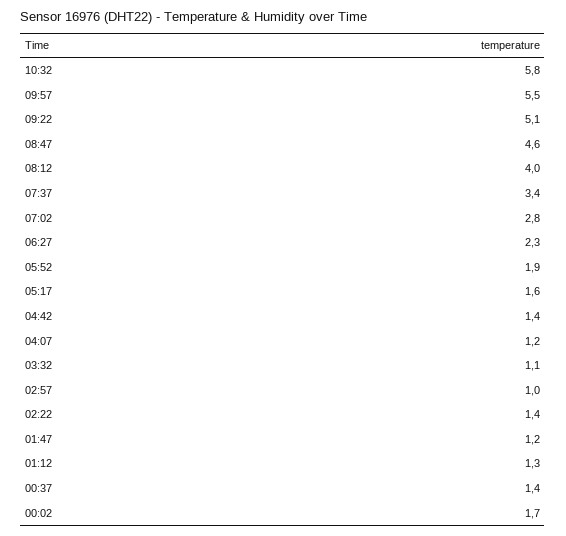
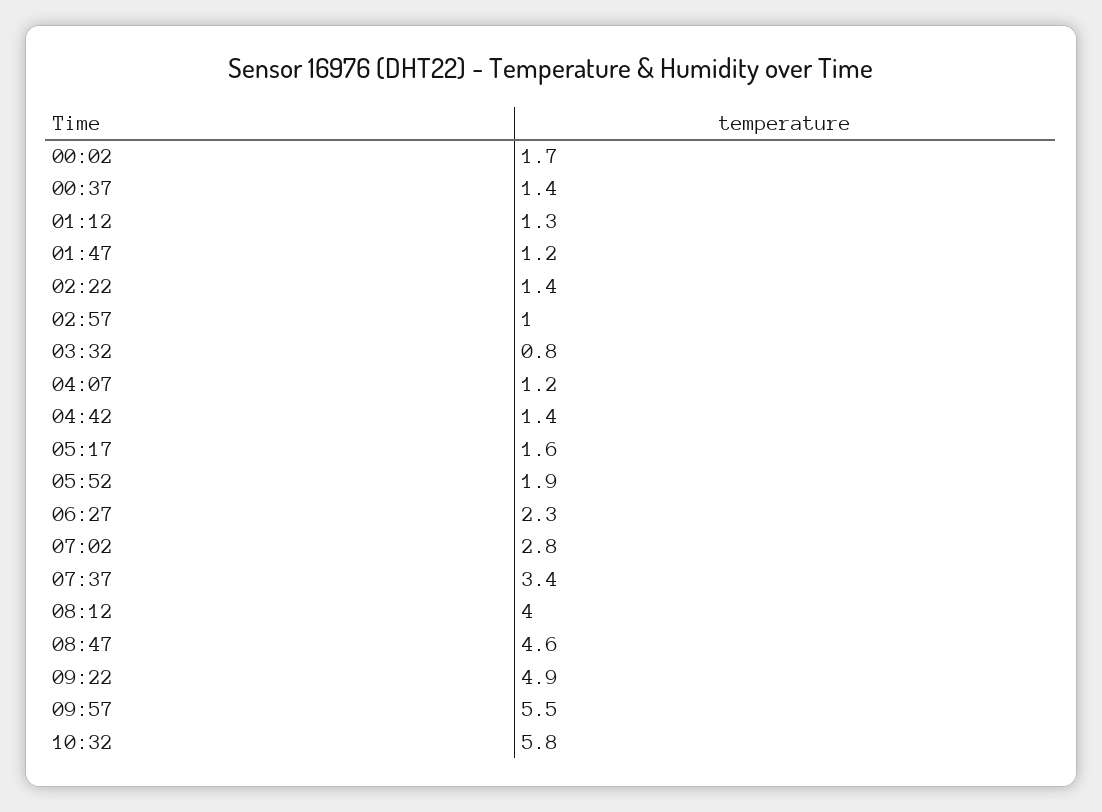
09:22: 5.1 -> 4.9
03:32: 1.1 -> 0.8

